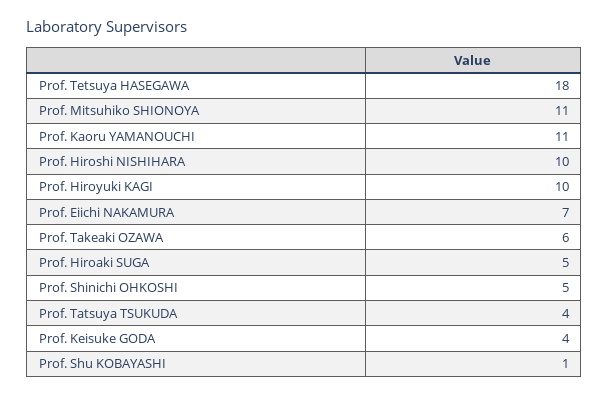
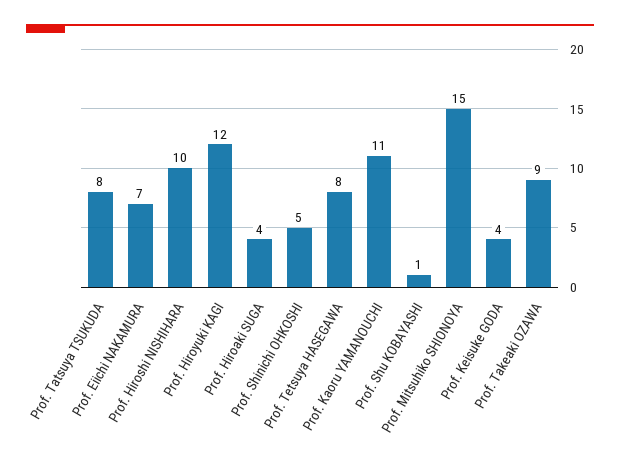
Prof. Tetsuya HASEGAWA: 18 -> 8
Prof. Mitsuhiko SHIONOYA: 11 -> 15
Prof. Hiroyuki KAGI: 10 -> 12
Prof. Takeaki OZAWA: 6 -> 9
Prof. Hiroaki SUGA: 5 -> 4
Prof. Tatsuya TSUKUDA: 4 -> 8

